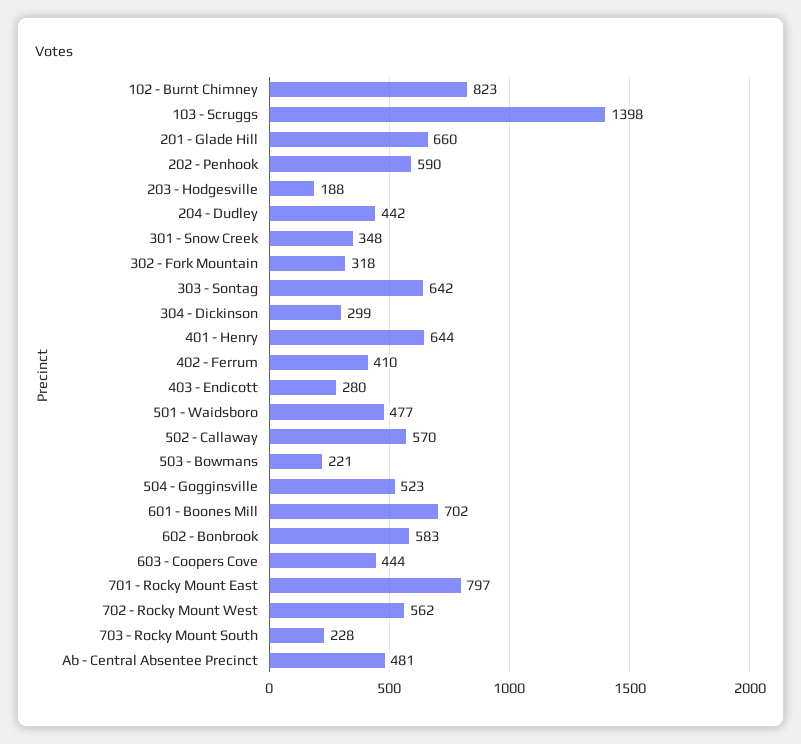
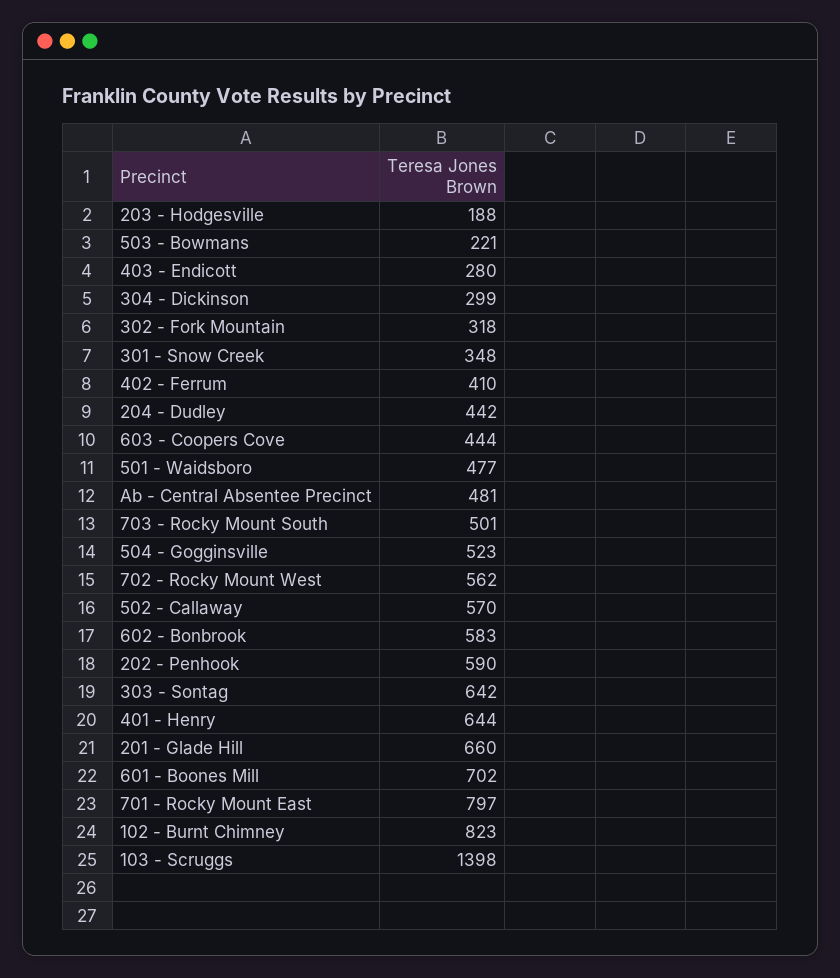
703 - Rocky Mount South: 228 -> 501

